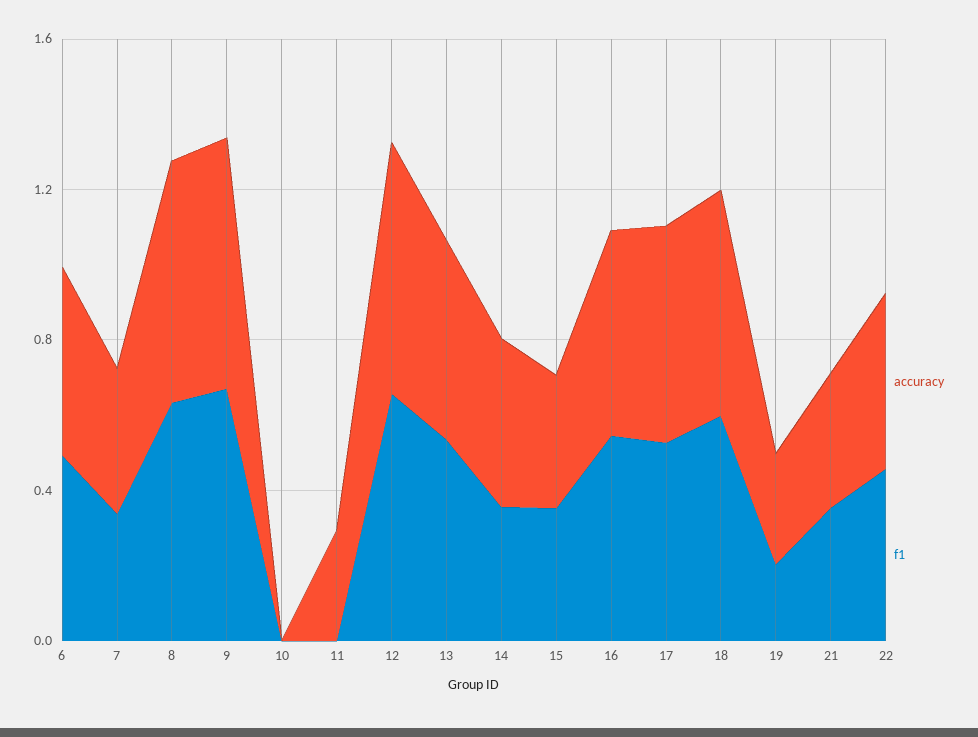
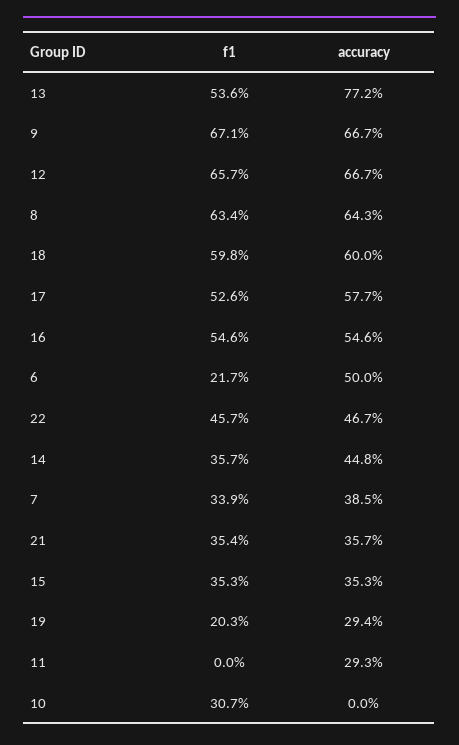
f1, 6: 0.5 -> 0.217
f1, 10: 0 -> 0.307
accuracy, 13: 0.5 -> 0.772

